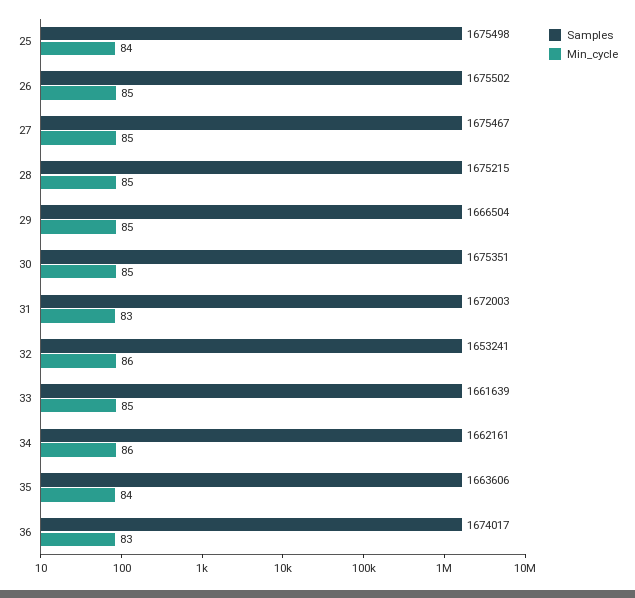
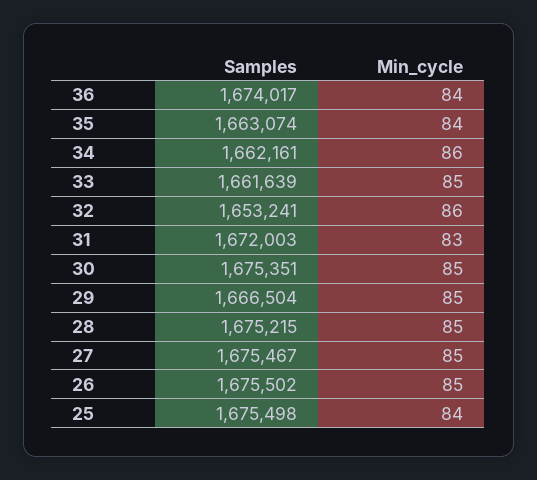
Samples, 35: 1663606 -> 1663074
Min_cycle, 36: 83 -> 84

